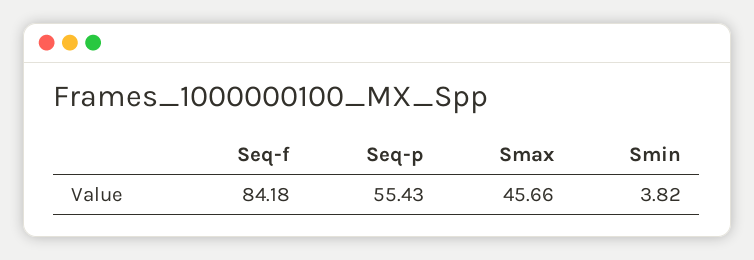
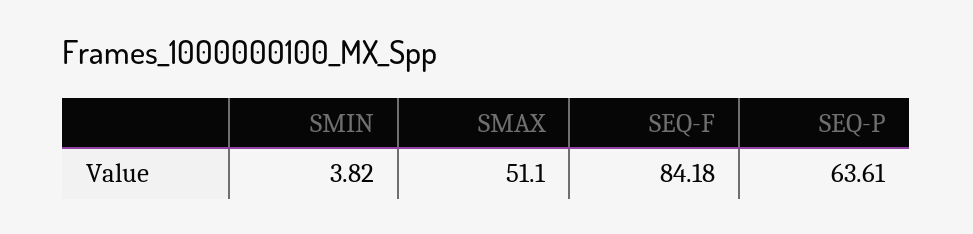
Seq-p: 55.43 -> 63.61
Smax: 45.66 -> 51.1

